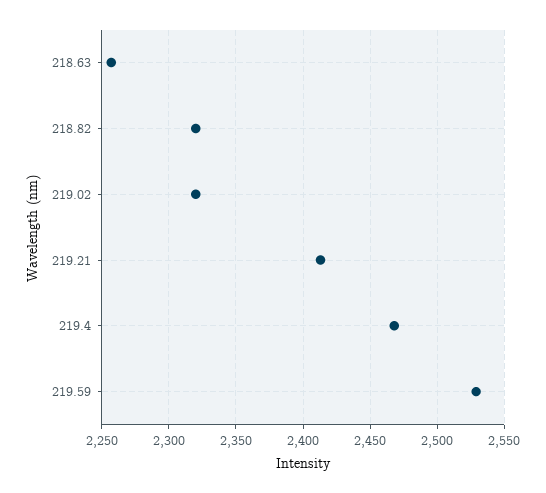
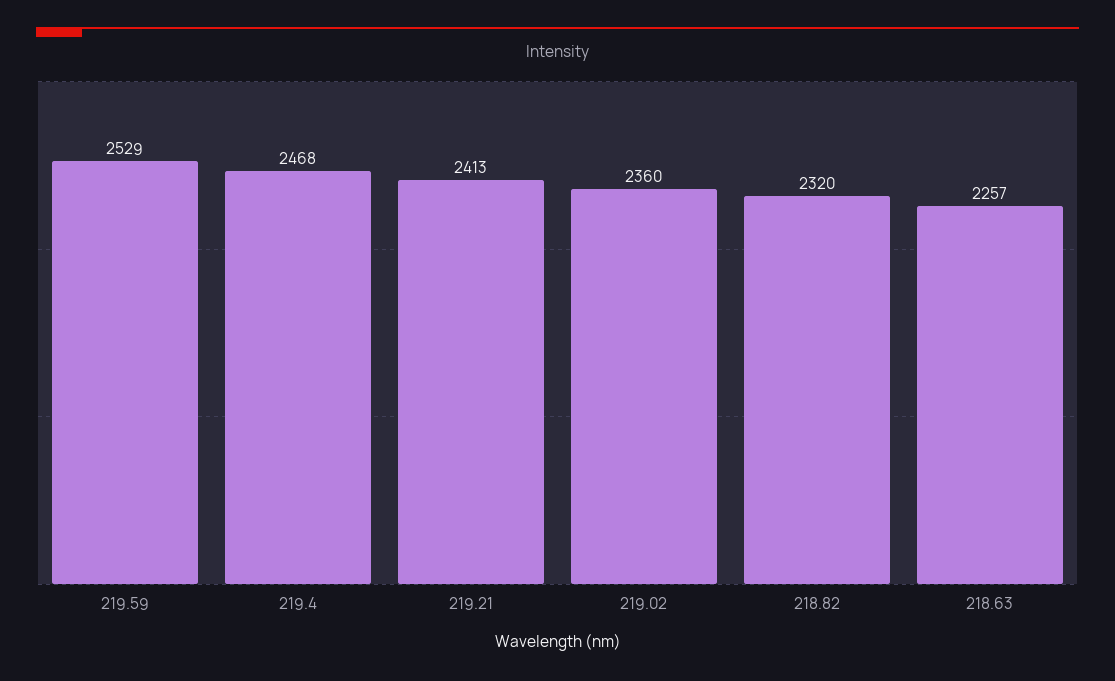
219.02: 2320 -> 2360

